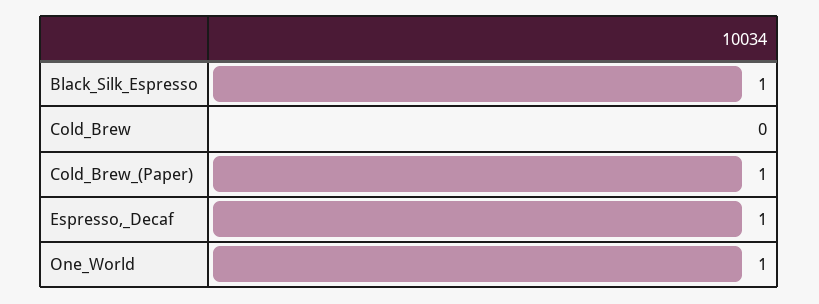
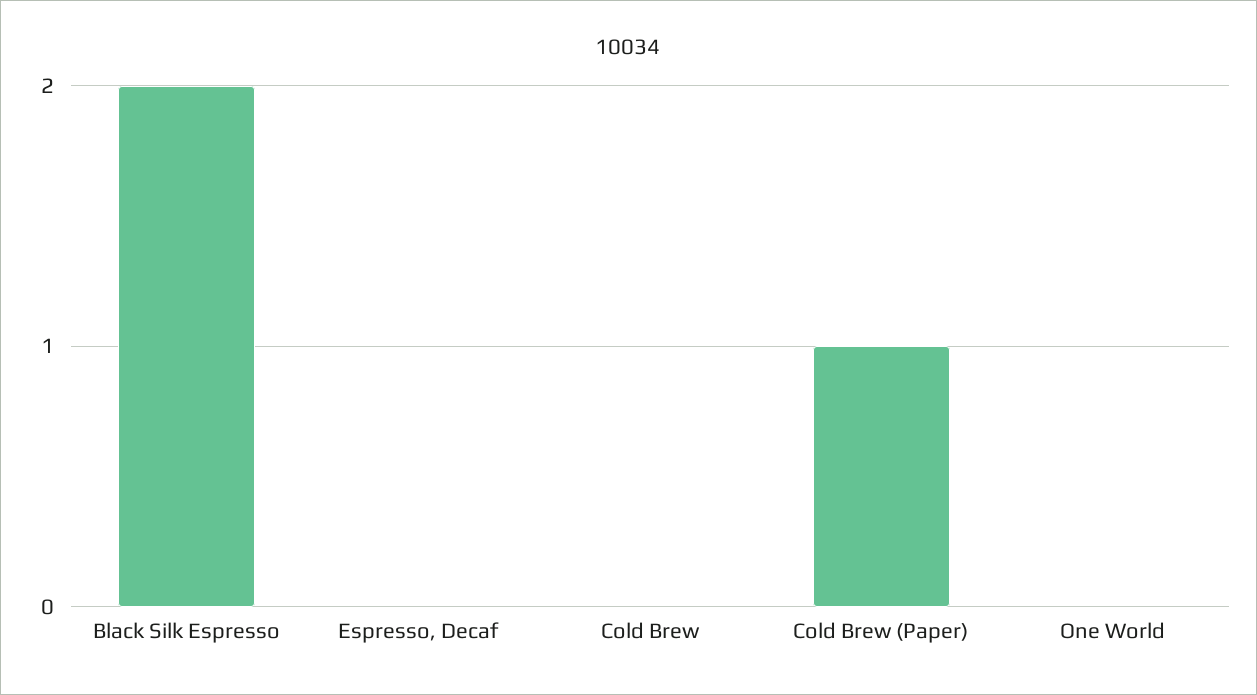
Black_Silk_Espresso: 1 -> 2
Espresso,_Decaf: 1 -> 0
One_World: 1 -> 0

